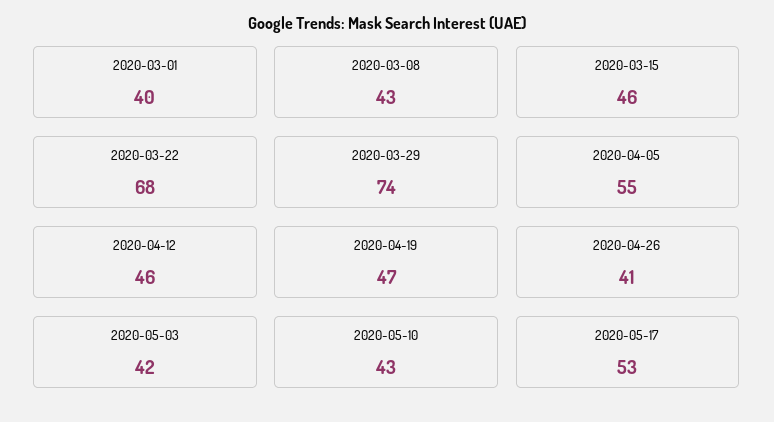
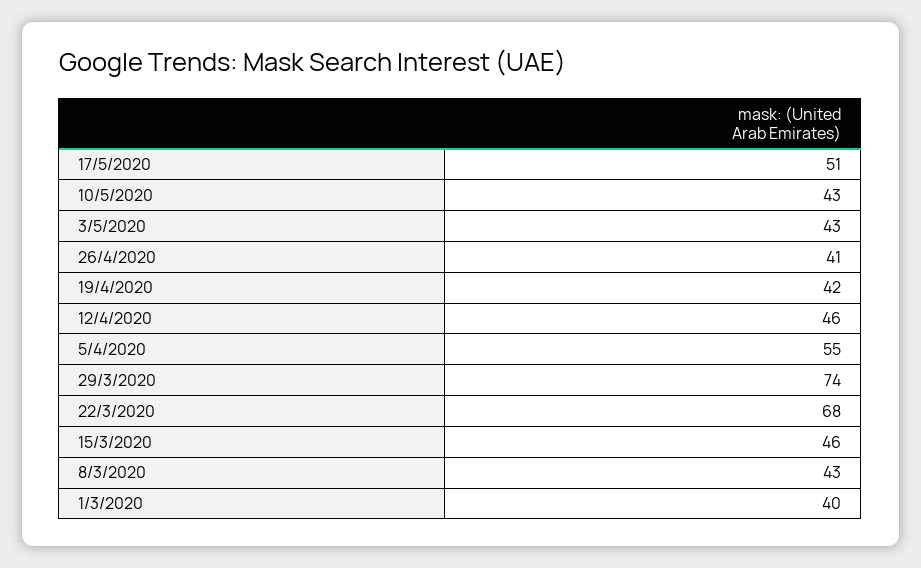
2020-04-19: 47 -> 42
2020-05-03: 42 -> 43
2020-05-17: 53 -> 51

